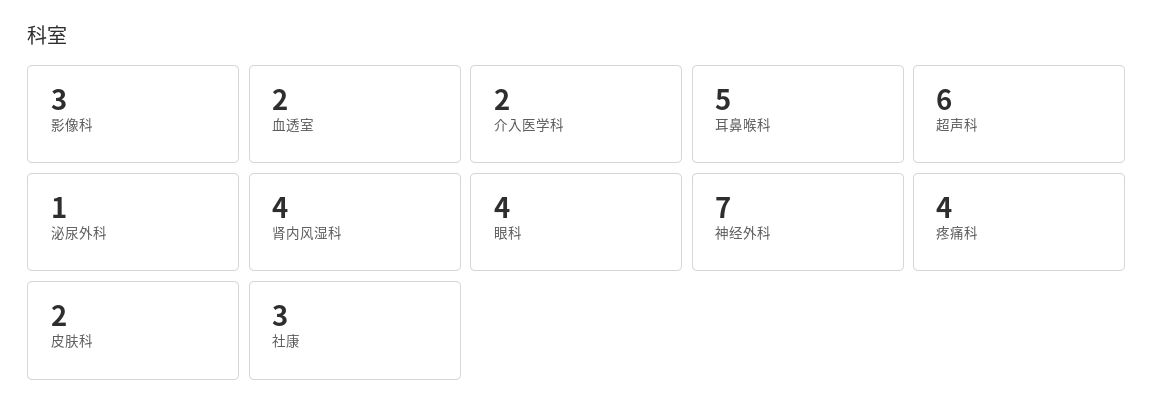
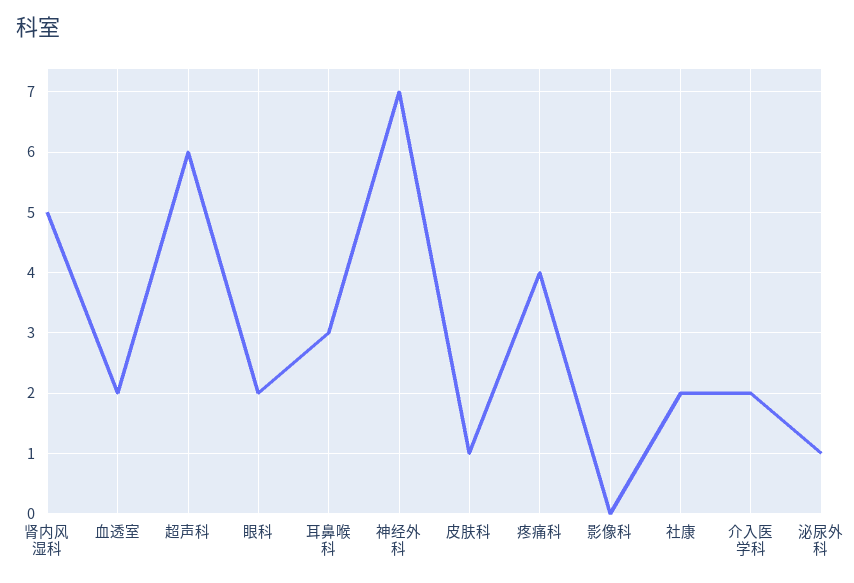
影像科: 3 -> 0
耳鼻喉科: 5 -> 3
肾内风湿科: 4 -> 5
眼科: 4 -> 2
皮肤科: 2 -> 1
社康: 3 -> 2

